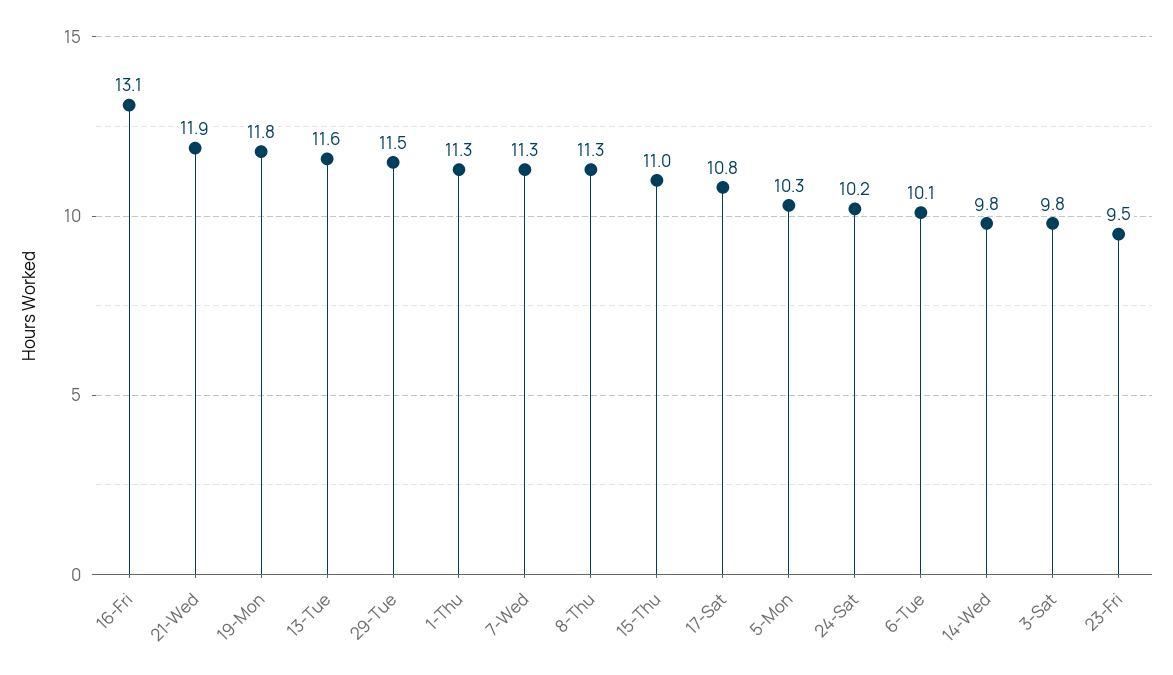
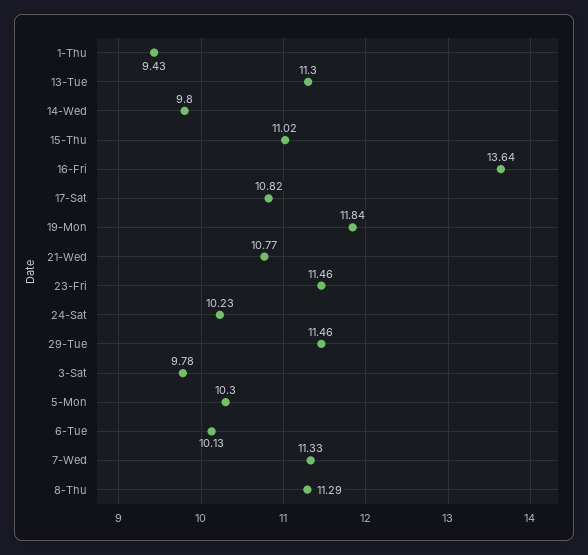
16-Fri: 13.1 -> 13.64
21-Wed: 11.9 -> 10.77
13-Tue: 11.6 -> 11.3
1-Thu: 11.3 -> 9.43
23-Fri: 9.5 -> 11.46

